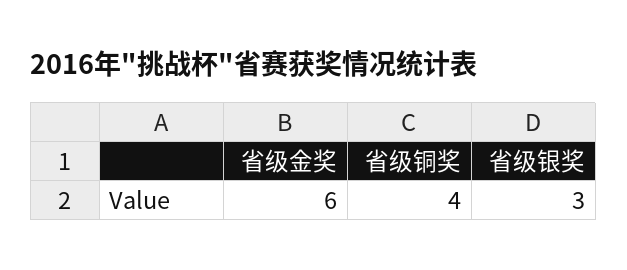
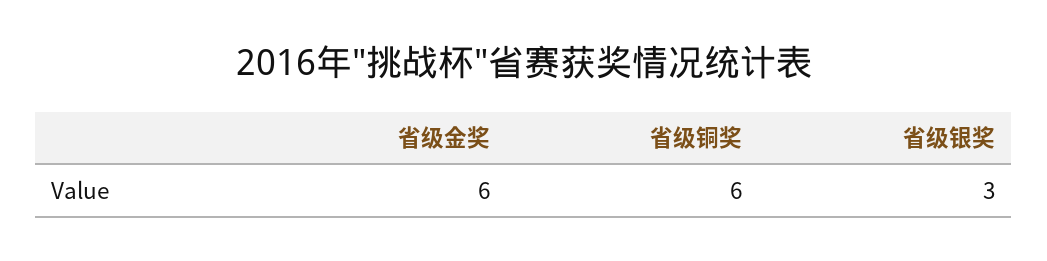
省级铜奖: 4 -> 6

